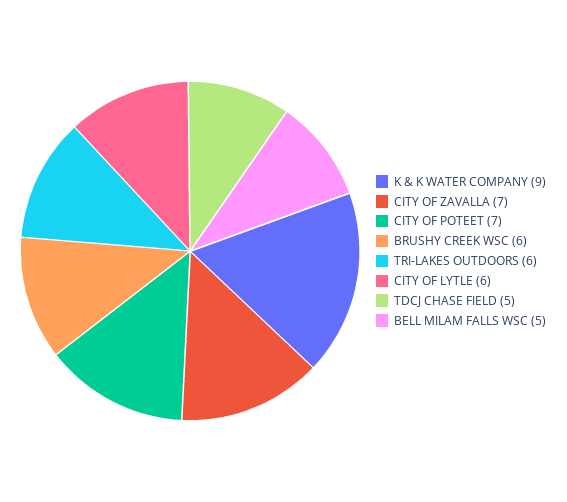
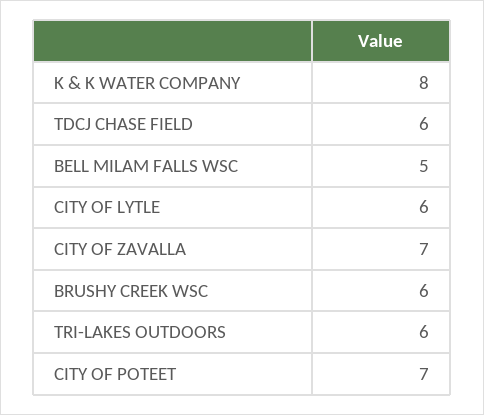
K & K WATER COMPANY: 9 -> 8
TDCJ CHASE FIELD: 5 -> 6

